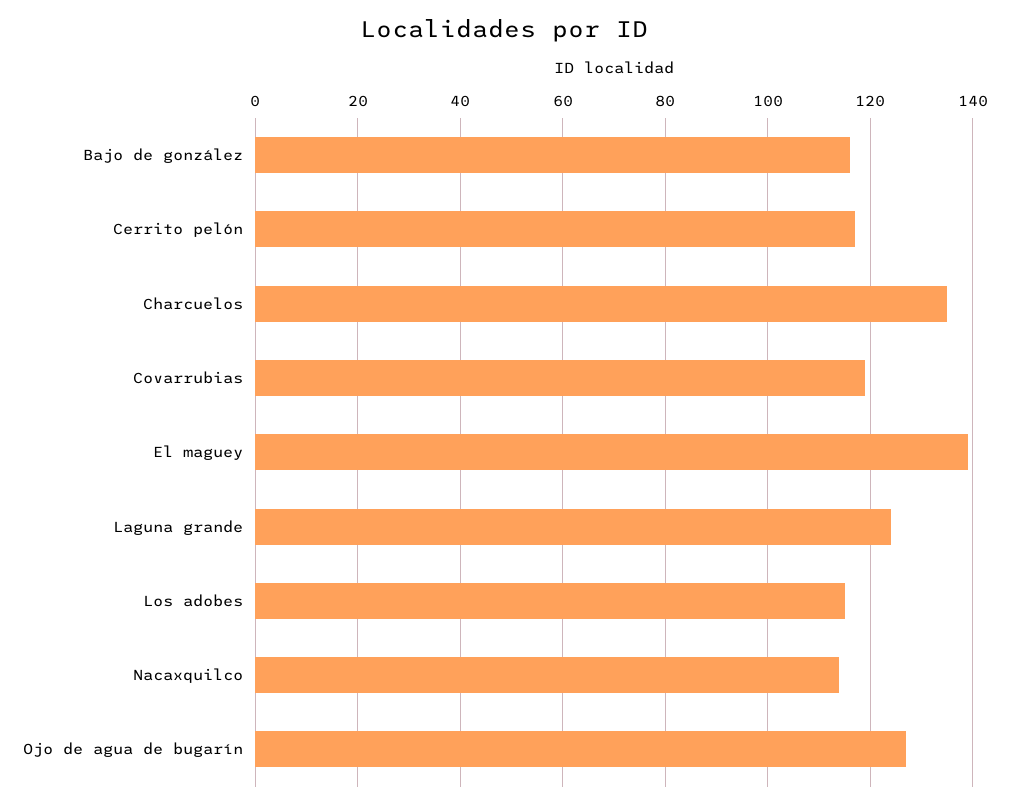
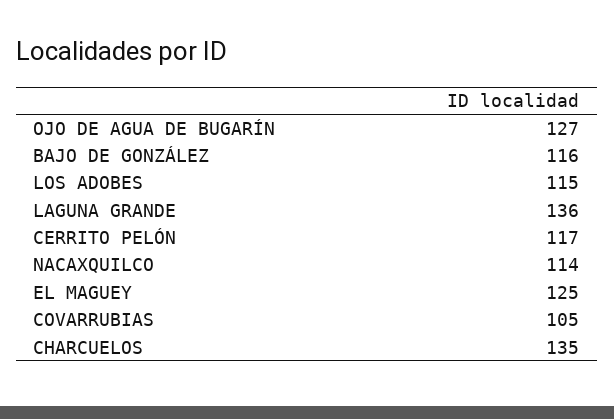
Covarrubias: 120 -> 105
El maguey: 140 -> 125
Laguna grande: 125 -> 136

